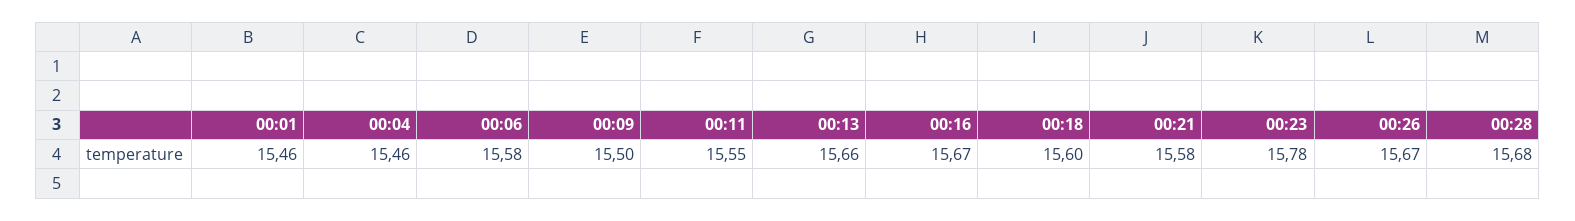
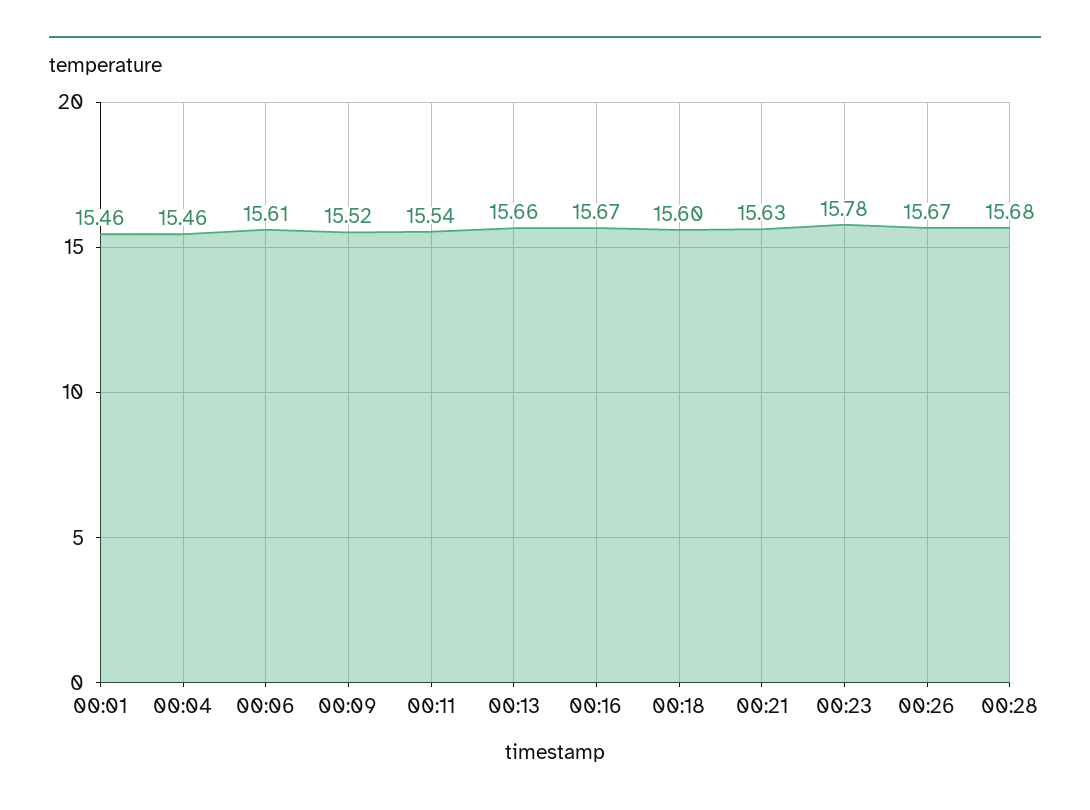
00:06: 15.58 -> 15.61
00:09: 15.5 -> 15.52
00:11: 15.55 -> 15.54
00:21: 15.58 -> 15.63

